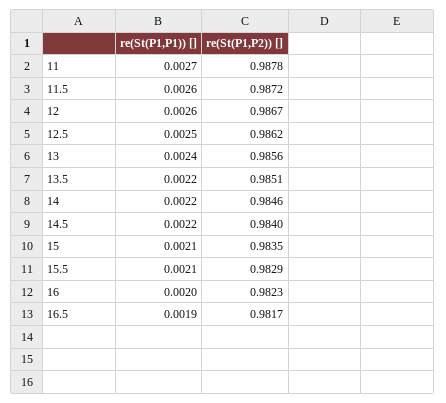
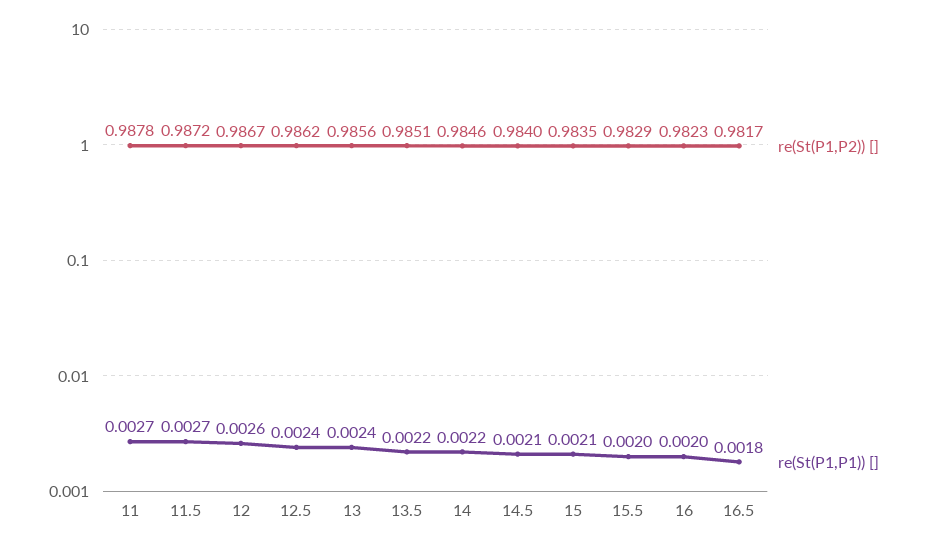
re(St(P1,P1)) [], 11.5: 0.0026 -> 0.0027
re(St(P1,P1)) [], 12.5: 0.0025 -> 0.0024
re(St(P1,P1)) [], 14.5: 0.0022 -> 0.0021
re(St(P1,P1)) [], 15.5: 0.0021 -> 0.002
re(St(P1,P1)) [], 16.5: 0.0019 -> 0.0018

